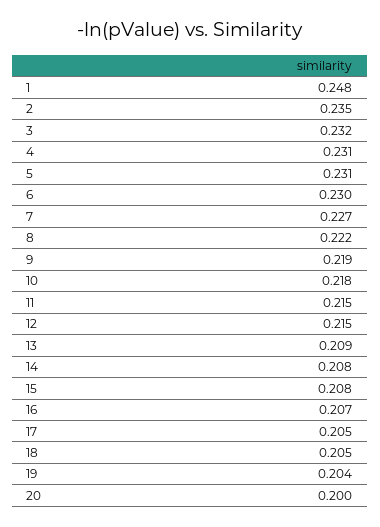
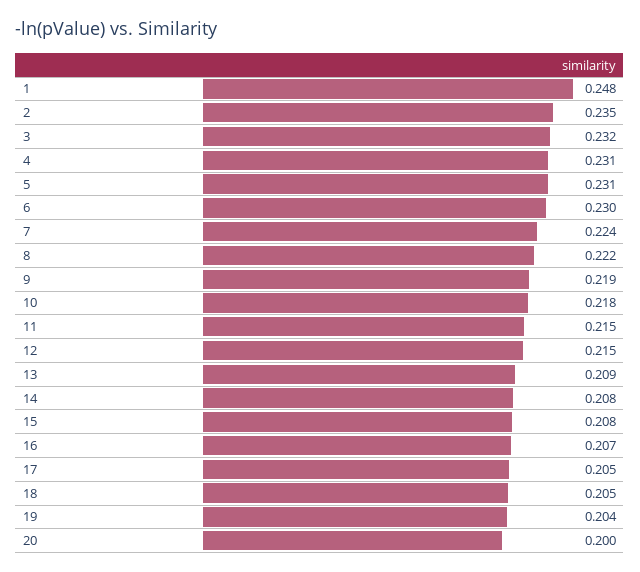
7: 0.227 -> 0.224

